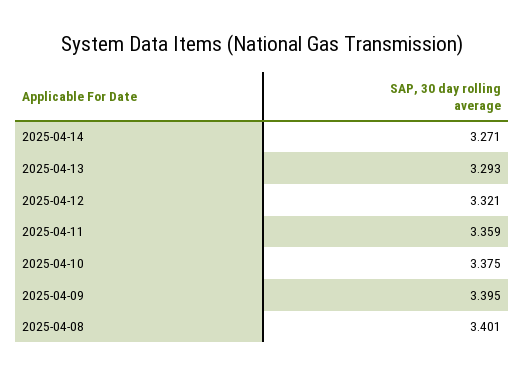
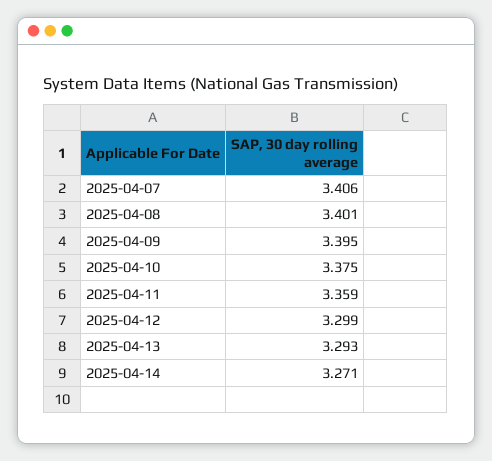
2025-04-12: 3.321 -> 3.299
2025-04-07: none -> 3.406

